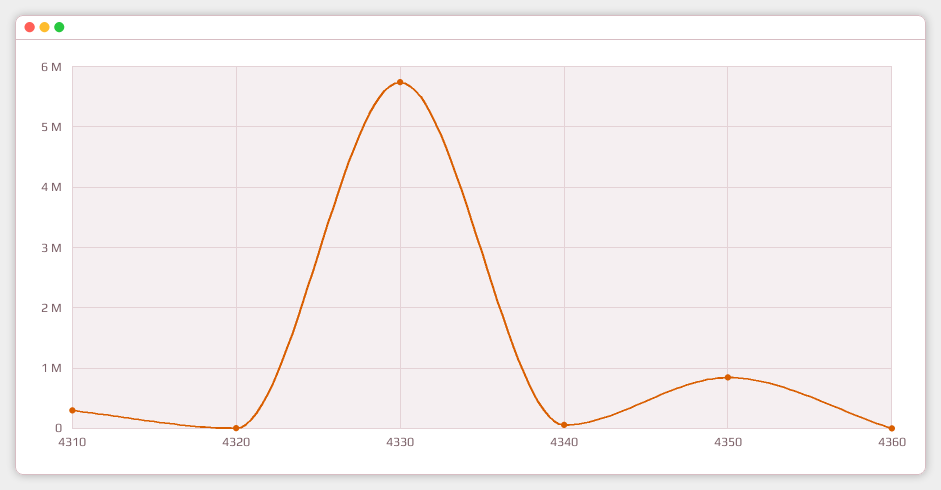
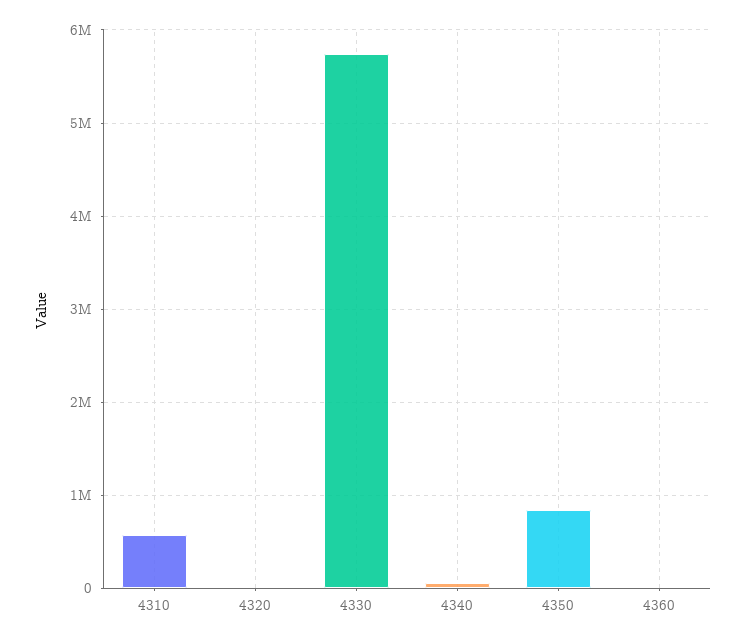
4310: 300000 -> 600000

